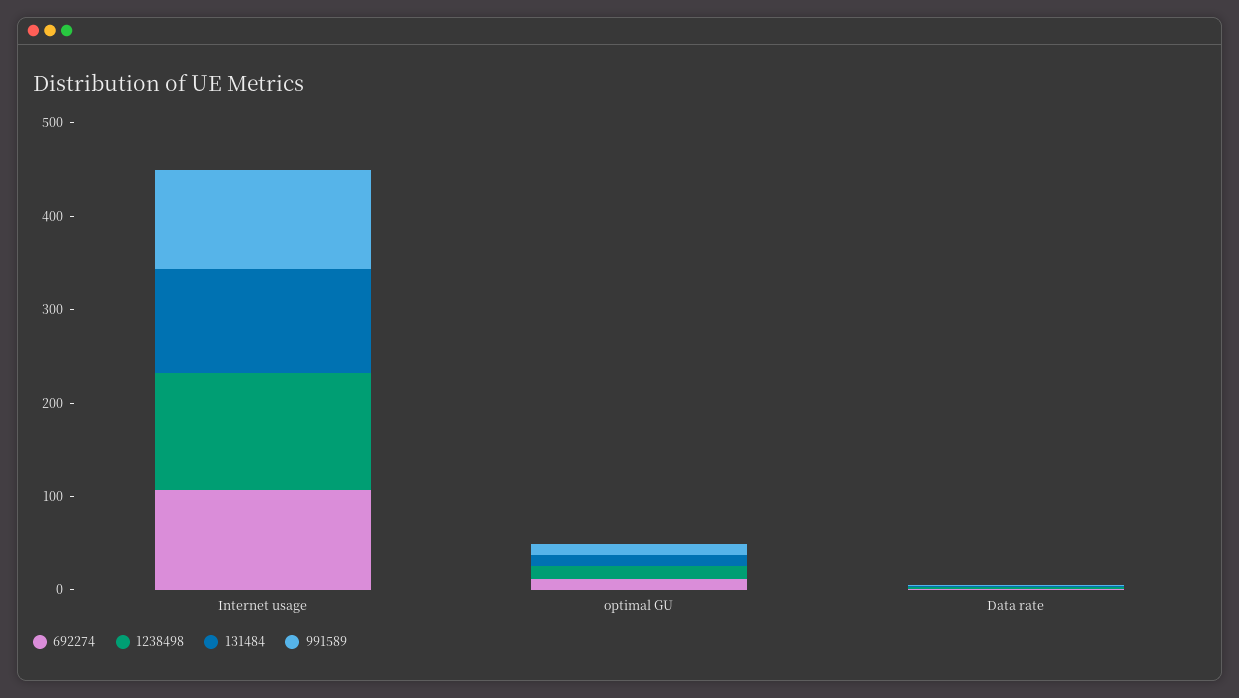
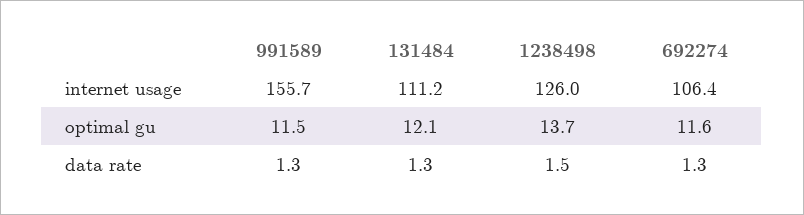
991589, Internet usage: 100 -> 155.7

